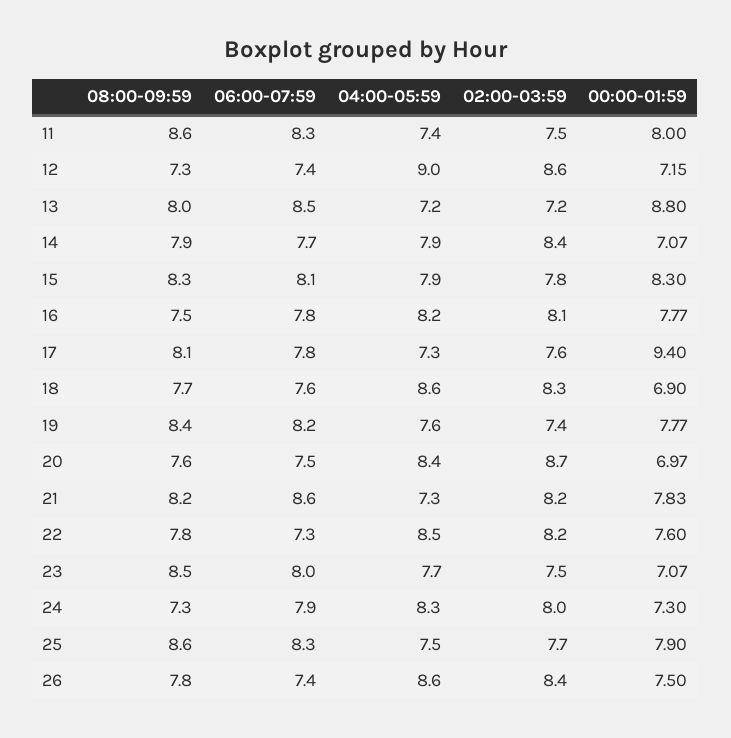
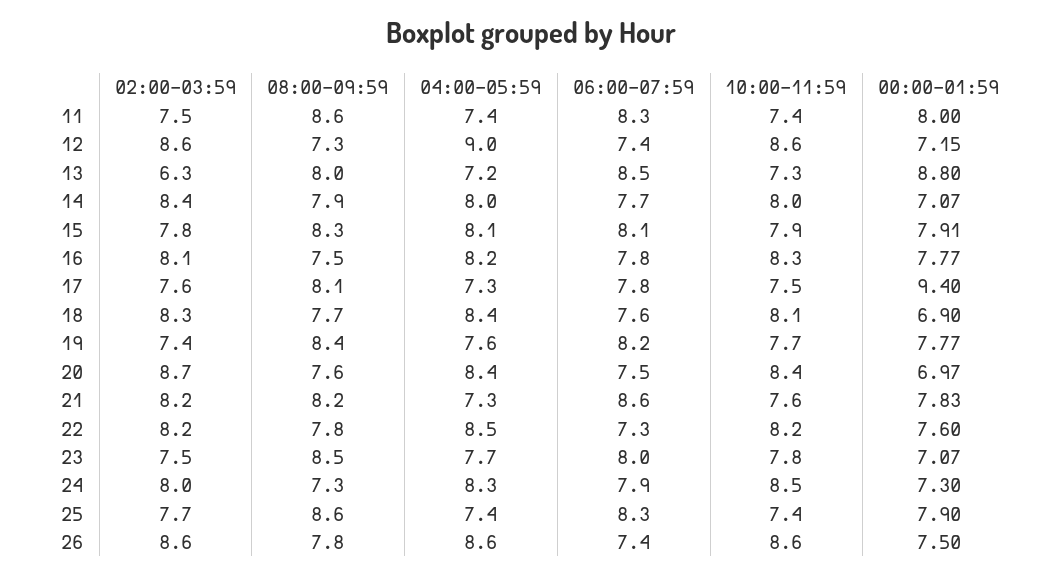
02:00-03:59, 13: 7.2 -> 6.3
04:00-05:59, 14: 7.9 -> 8
04:00-05:59, 15: 7.9 -> 8.1
00:00-01:59, 15: 8.3 -> 7.91
04:00-05:59, 18: 8.6 -> 8.4
04:00-05:59, 25: 7.5 -> 7.4
02:00-03:59, 26: 8.4 -> 8.6
10:00-11:59, 11: none -> 7.4
10:00-11:59, 12: none -> 8.6
10:00-11:59, 13: none -> 7.3
10:00-11:59, 14: none -> 8
10:00-11:59, 15: none -> 7.9
10:00-11:59, 16: none -> 8.3
10:00-11:59, 17: none -> 7.5
10:00-11:59, 18: none -> 8.1
10:00-11:59, 19: none -> 7.7
10:00-11:59, 20: none -> 8.4
10:00-11:59, 21: none -> 7.6
10:00-11:59, 22: none -> 8.2
10:00-11:59, 23: none -> 7.8
10:00-11:59, 24: none -> 8.5
10:00-11:59, 25: none -> 7.4
10:00-11:59, 26: none -> 8.6

